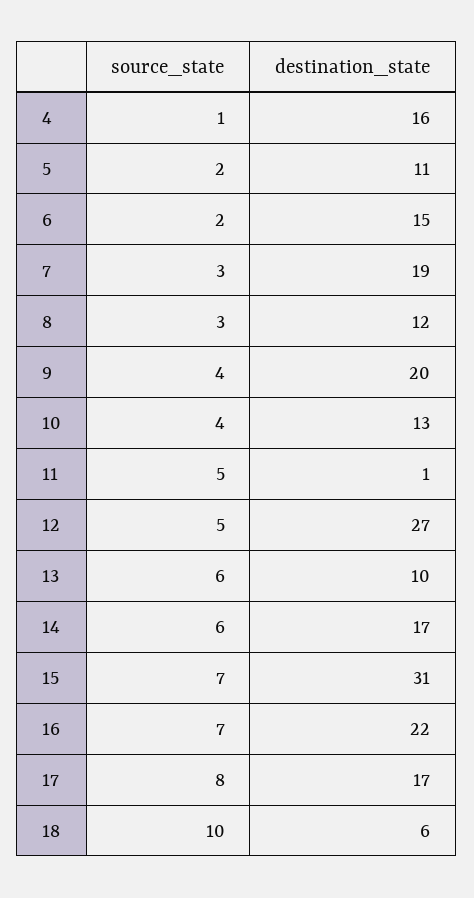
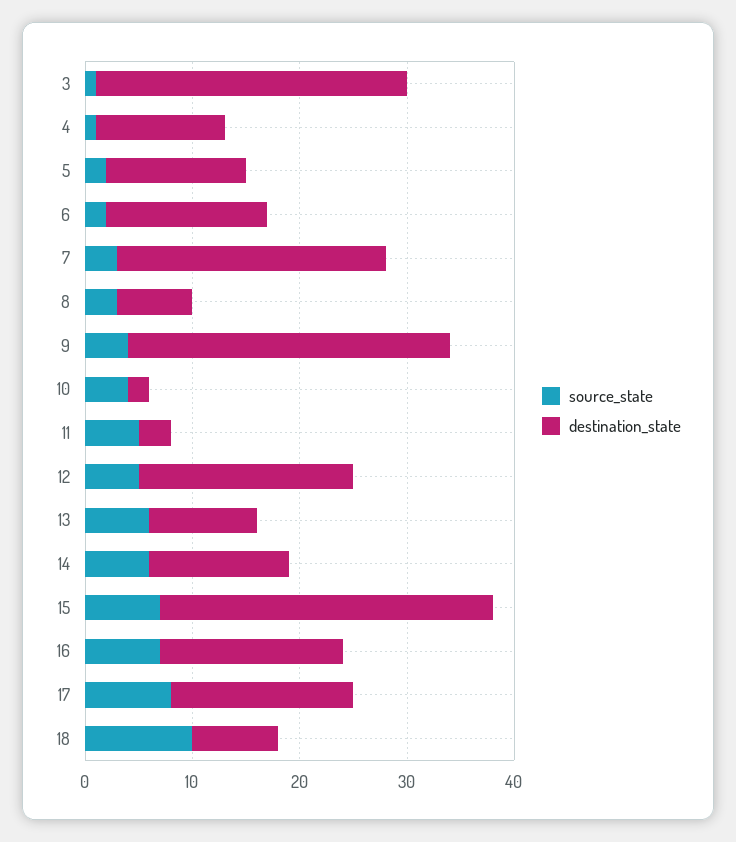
destination_state, 4: 16 -> 12
destination_state, 5: 11 -> 13
destination_state, 7: 19 -> 25
destination_state, 8: 12 -> 7
destination_state, 9: 20 -> 30
destination_state, 10: 13 -> 2
destination_state, 11: 1 -> 3
destination_state, 12: 27 -> 20
destination_state, 14: 17 -> 13
destination_state, 16: 22 -> 17
destination_state, 18: 6 -> 8
source_state, 3: none -> 1
destination_state, 3: none -> 29

